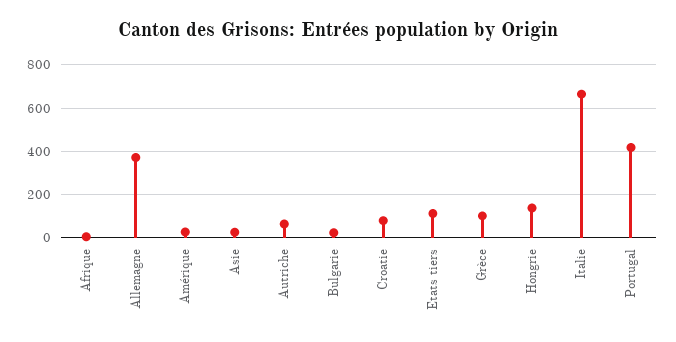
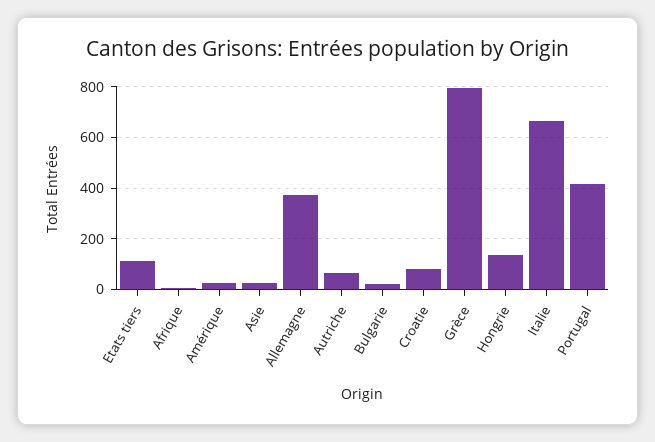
Grèce: 100 -> 800

